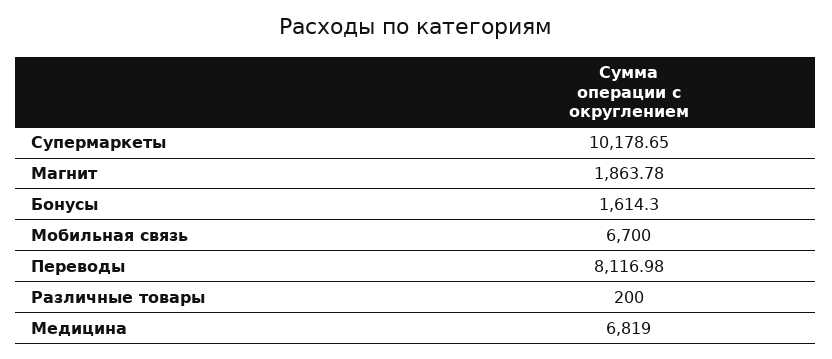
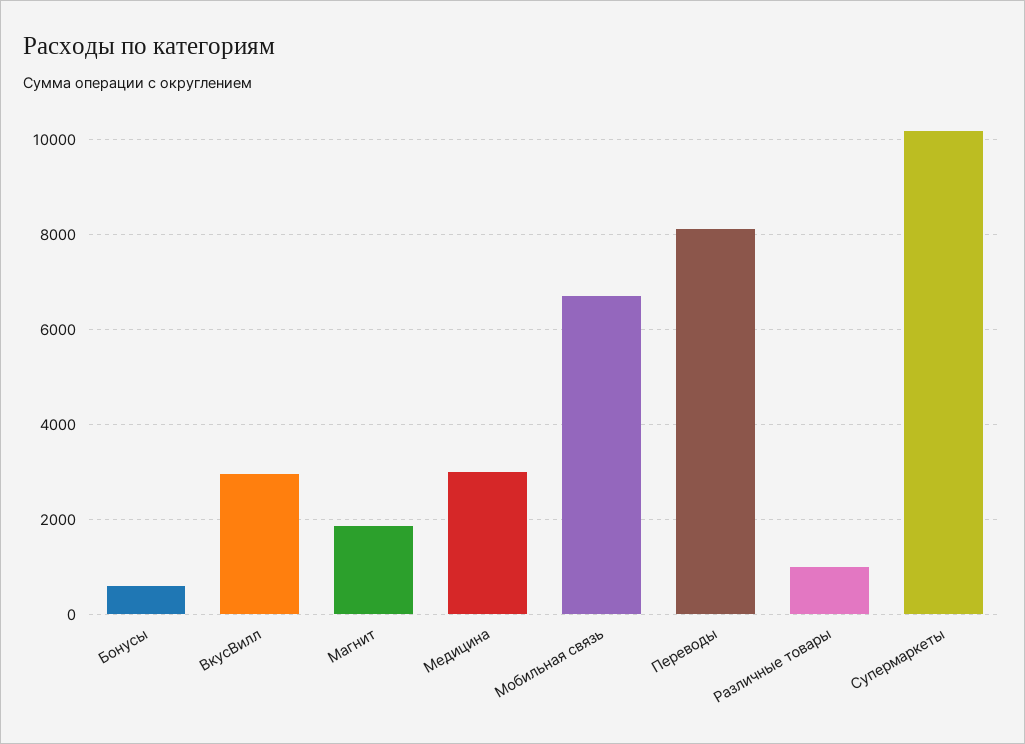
Бонусы: 1614.3 -> 600
Различные товары: 200 -> 1000
Медицина: 6819 -> 3000
ВкусВилл: none -> 3000

